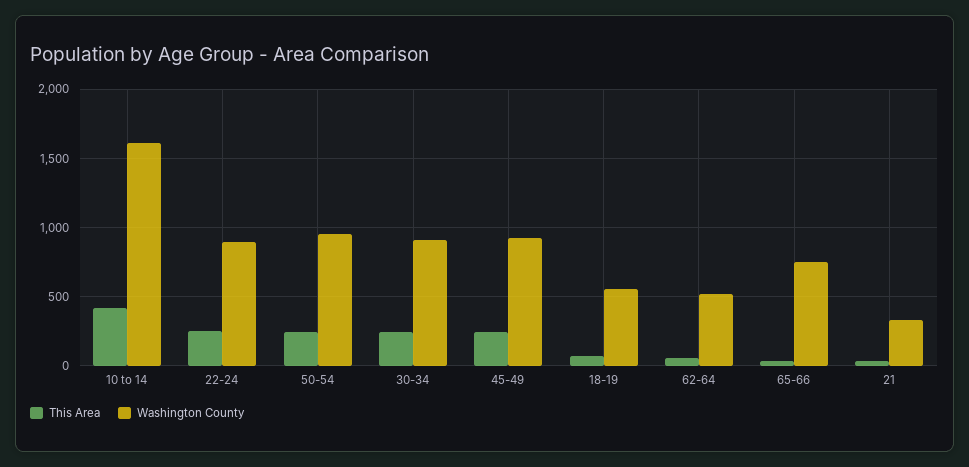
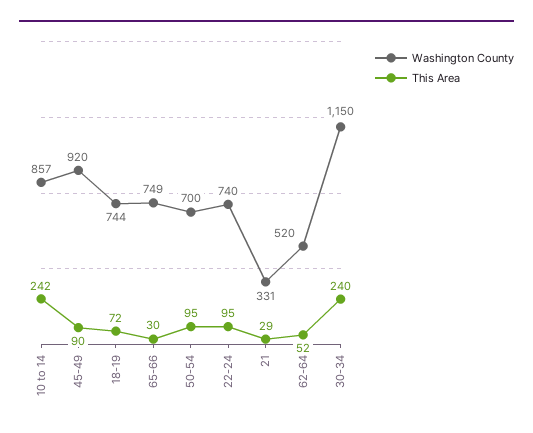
This Area, 10 to 14: 400 -> 242
Washington County, 10 to 14: 1600 -> 857
This Area, 22-24: 250 -> 95
Washington County, 22-24: 900 -> 740
This Area, 50-54: 250 -> 95
Washington County, 50-54: 950 -> 700
Washington County, 30-34: 900 -> 1150
This Area, 45-49: 250 -> 90
Washington County, 18-19: 550 -> 744

